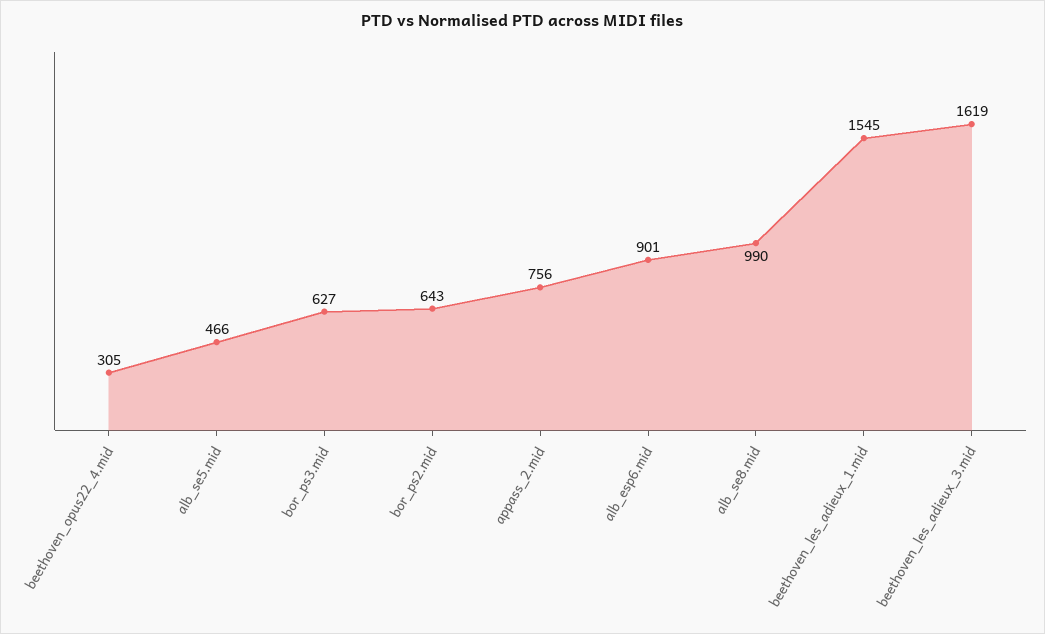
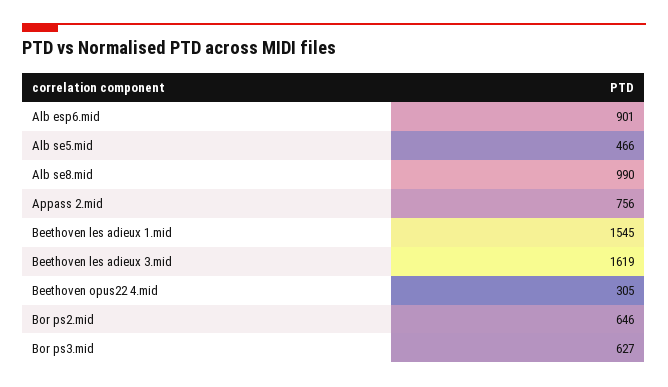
bor_ps2.mid: 643 -> 646

